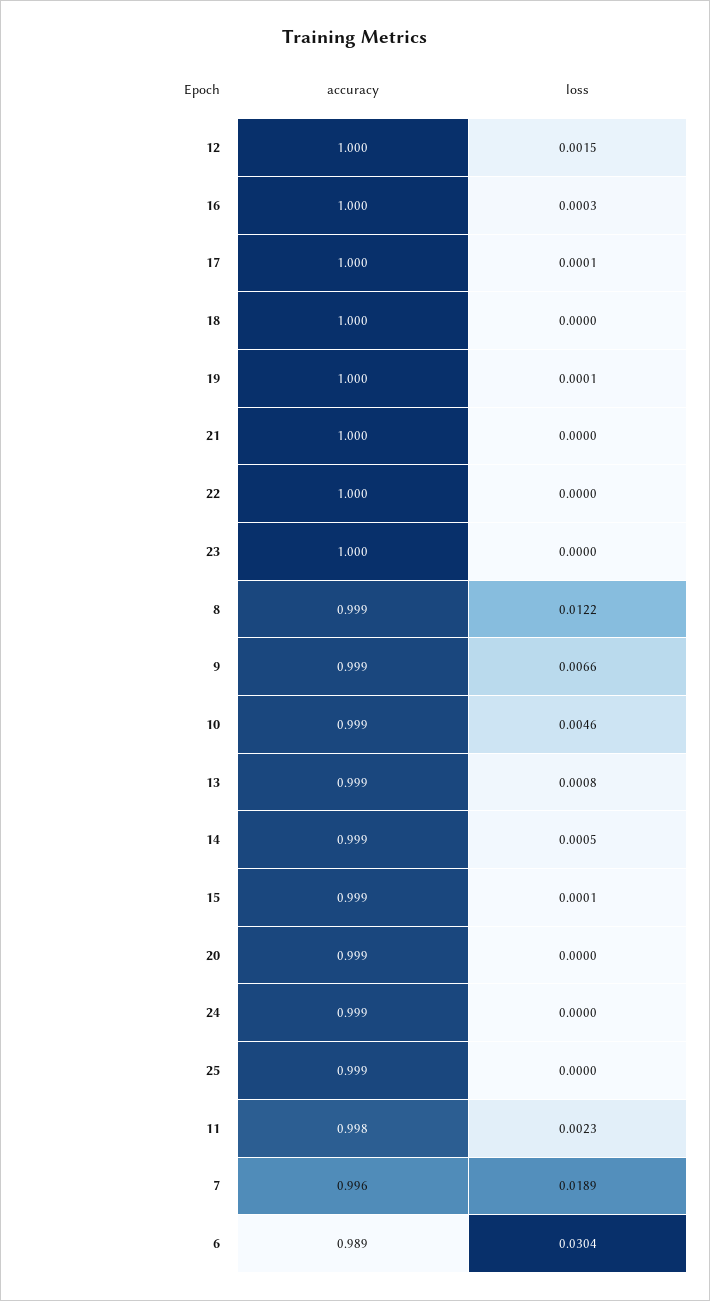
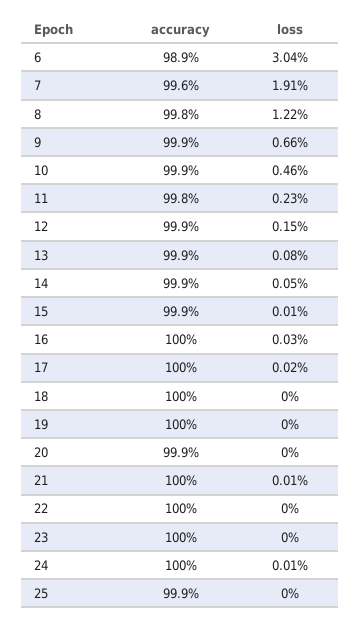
accuracy, 12: 1 -> 0.999
loss, 17: 0.0001 -> 0.0002
loss, 19: 0.0001 -> 0
loss, 21: 0 -> 0.0001
accuracy, 8: 0.999 -> 0.998
accuracy, 24: 0.999 -> 1
loss, 24: 0 -> 0.0001
loss, 7: 0.0189 -> 0.0191

